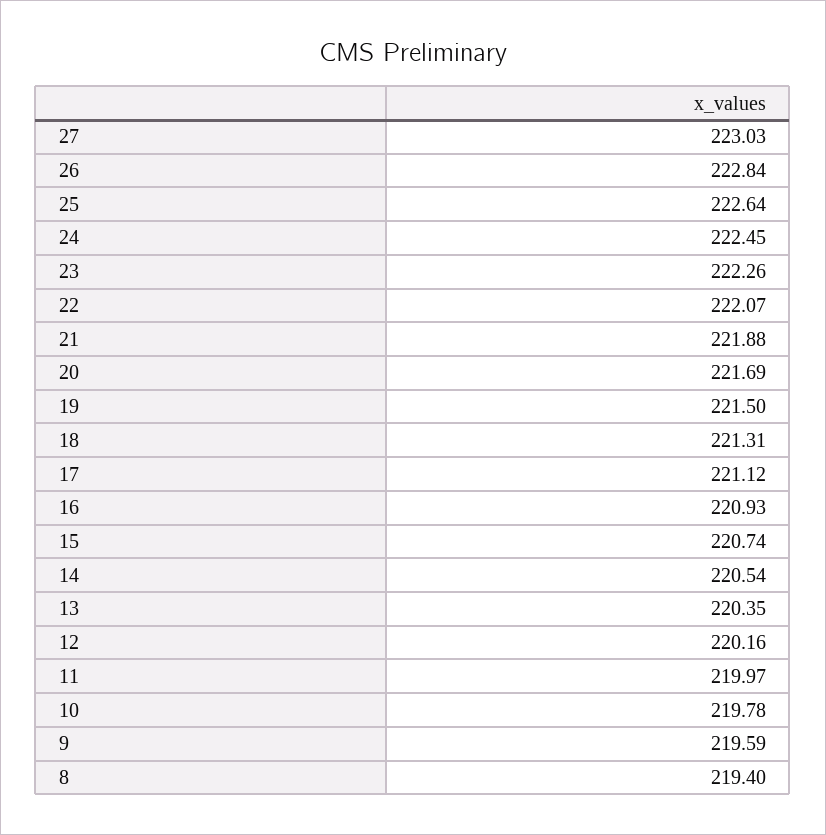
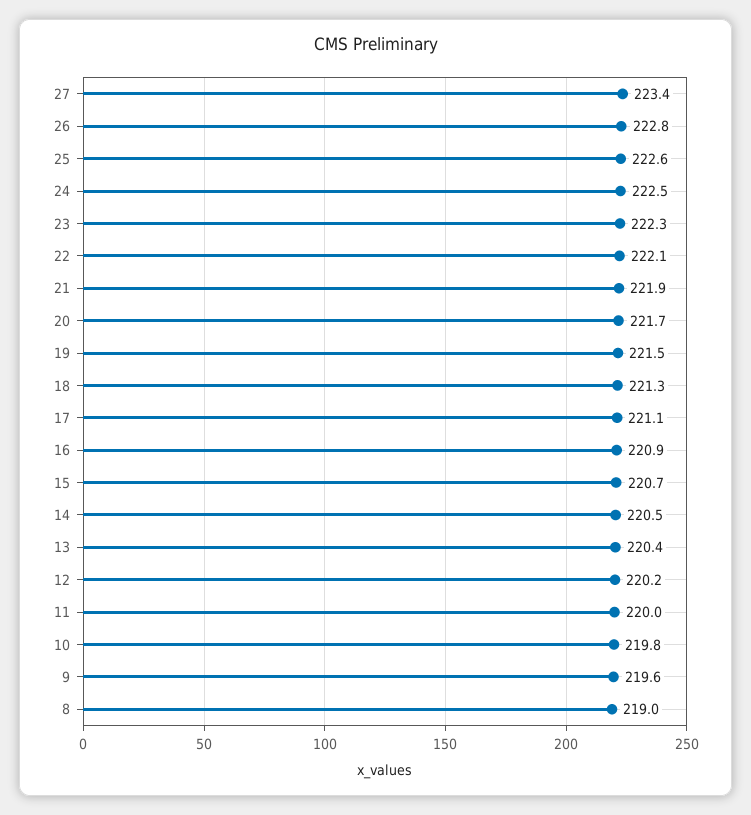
27: 223.03 -> 223.4
8: 219.4 -> 219

